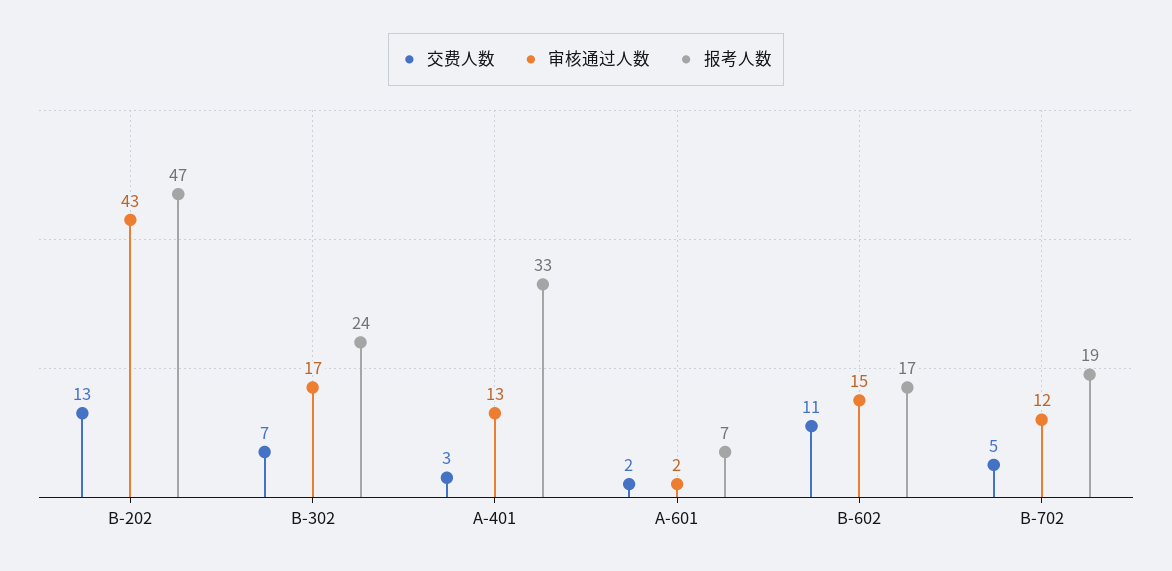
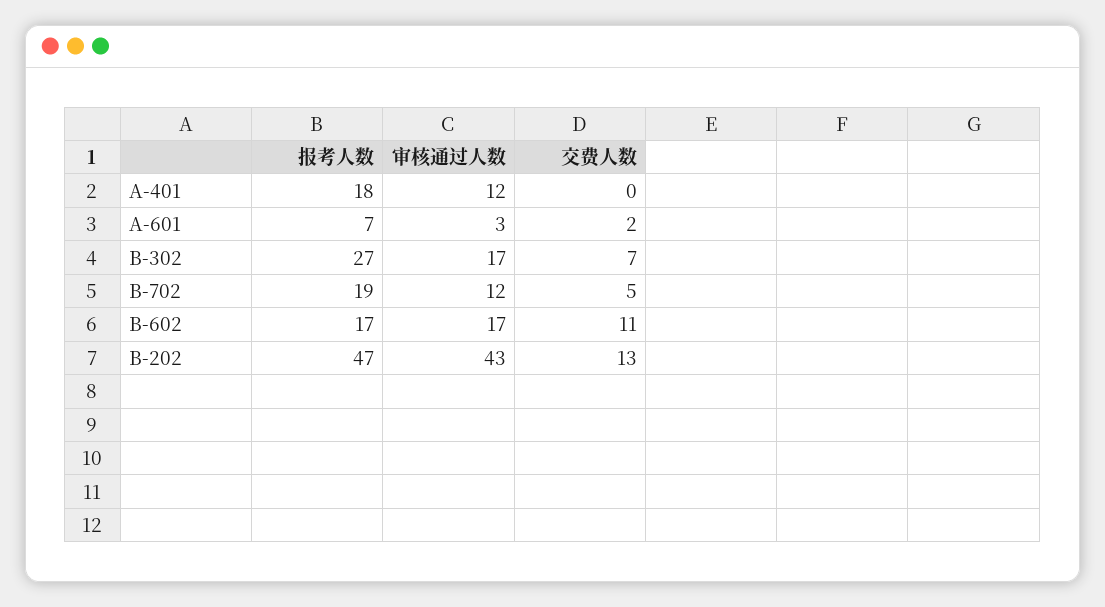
报考人数, B-302: 24 -> 27
交费人数, A-401: 3 -> 0
审核通过人数, A-401: 13 -> 12
报考人数, A-401: 33 -> 18
审核通过人数, A-601: 2 -> 3
审核通过人数, B-602: 15 -> 17

